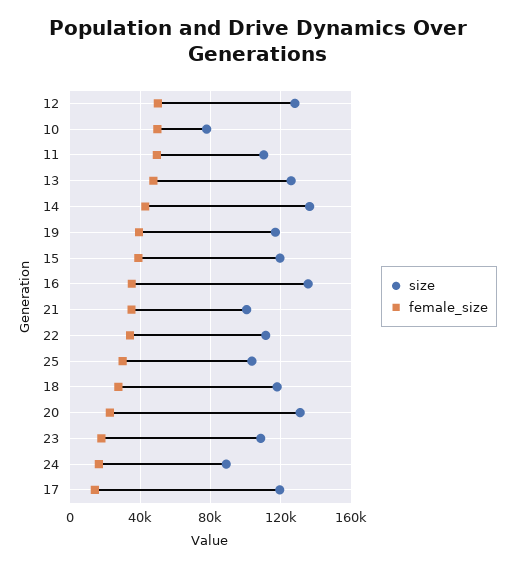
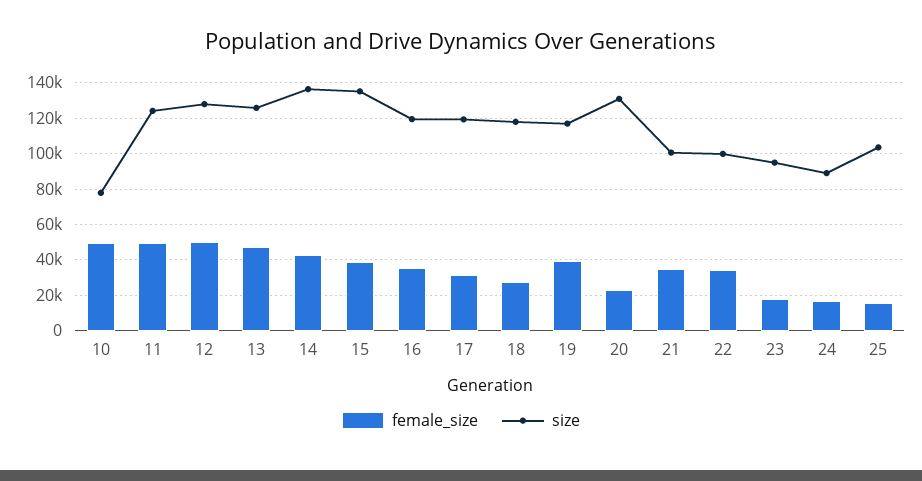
size, 11: 110000 -> 125000
size, 15: 120000 -> 135000
size, 16: 135000 -> 120000
size, 22: 110000 -> 100000
female_size, 25: 30000 -> 15000
size, 23: 110000 -> 95000
female_size, 17: 15000 -> 30000

